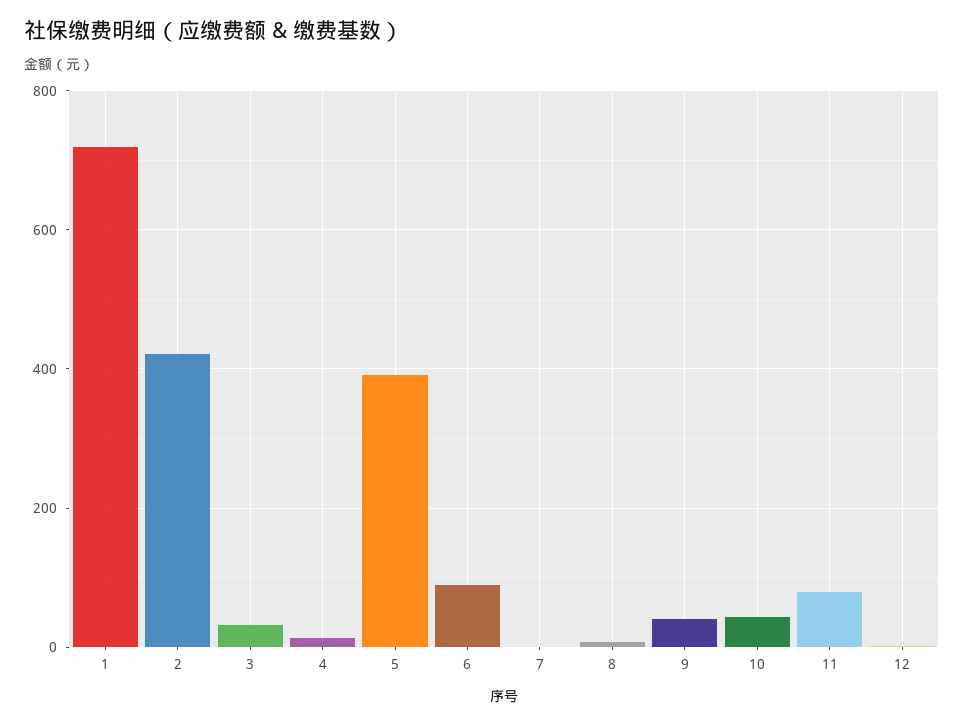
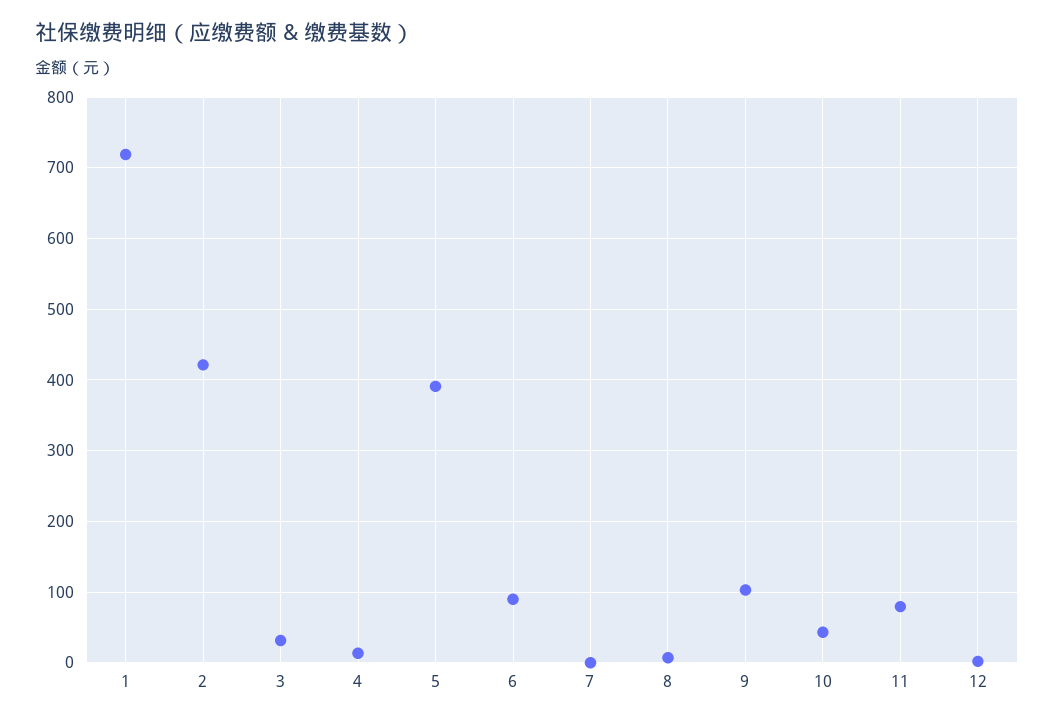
9: 40 -> 100

